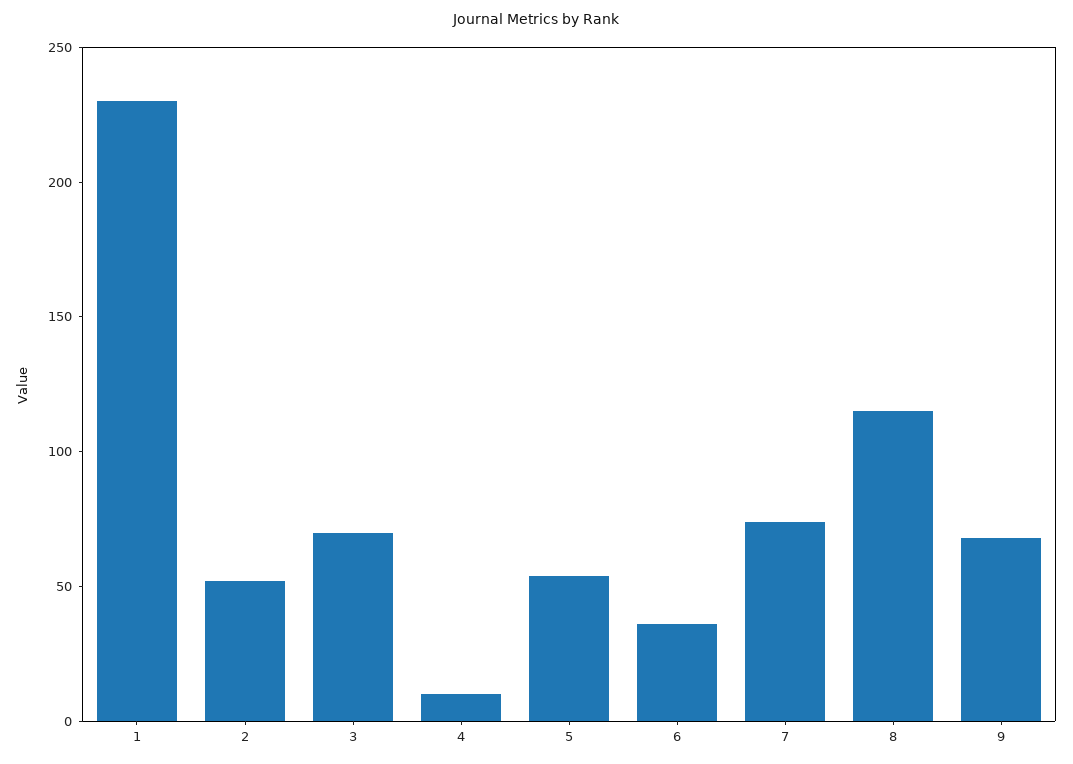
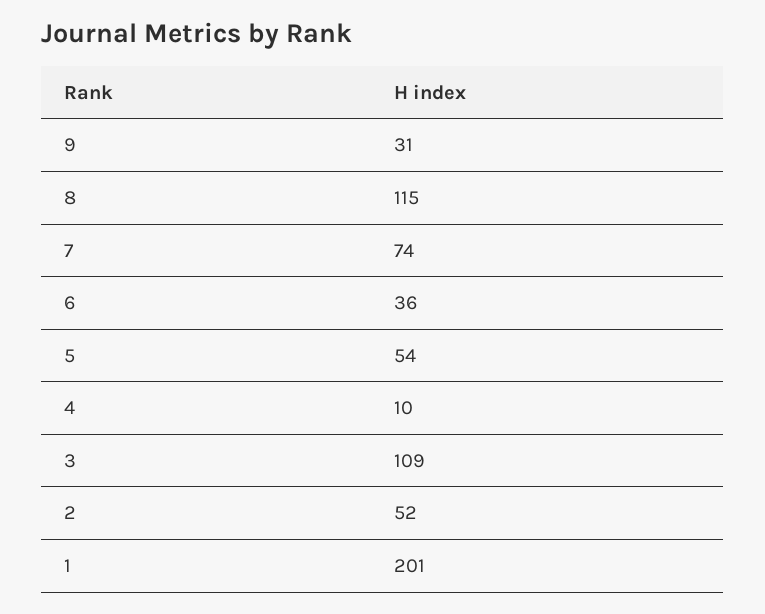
1: 230 -> 201
3: 70 -> 109
9: 70 -> 31

